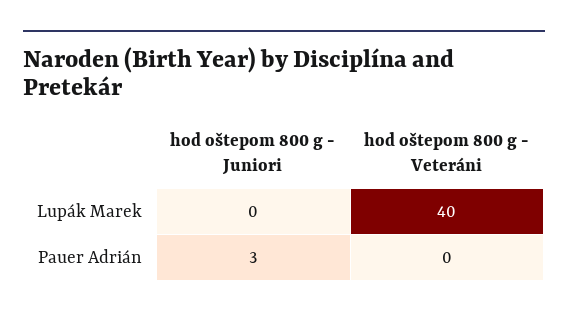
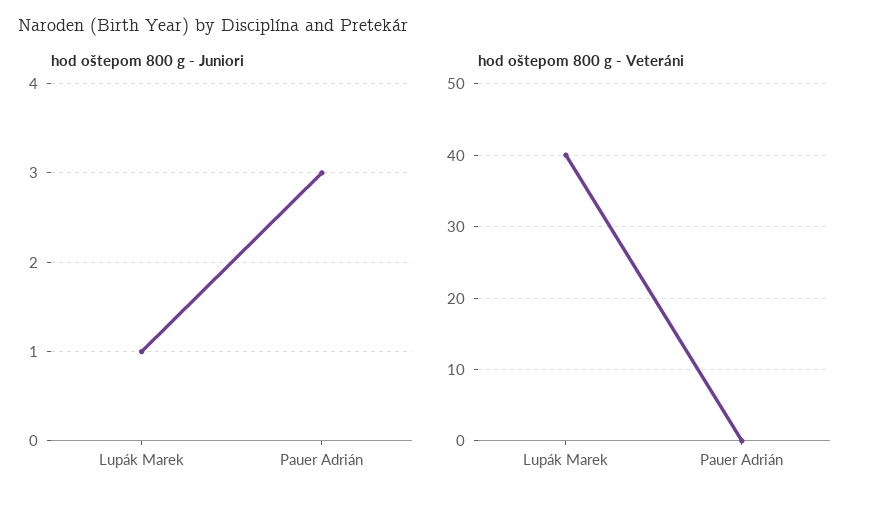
hod oštepom 800 g - Juniori, Lupák Marek: 0 -> 1

